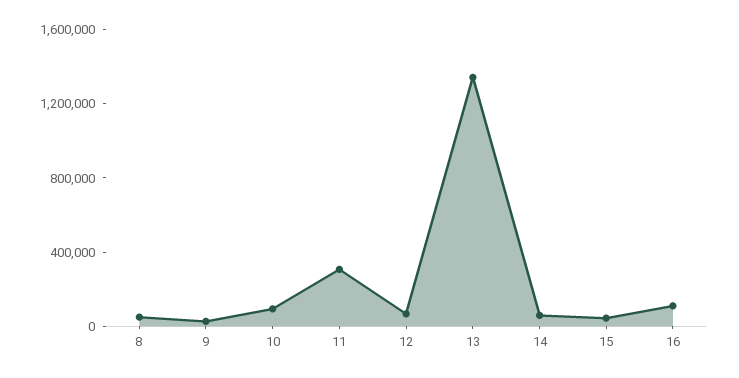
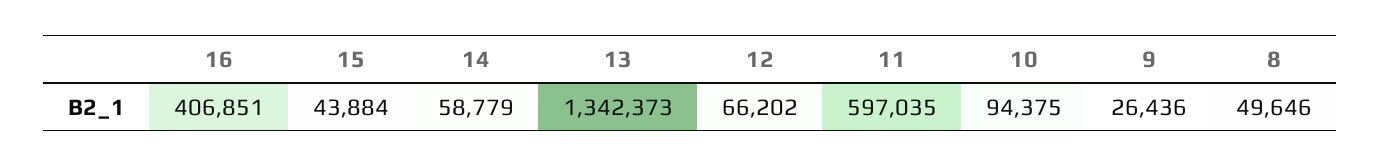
11: 300000 -> 597035
16: 100000 -> 406851

